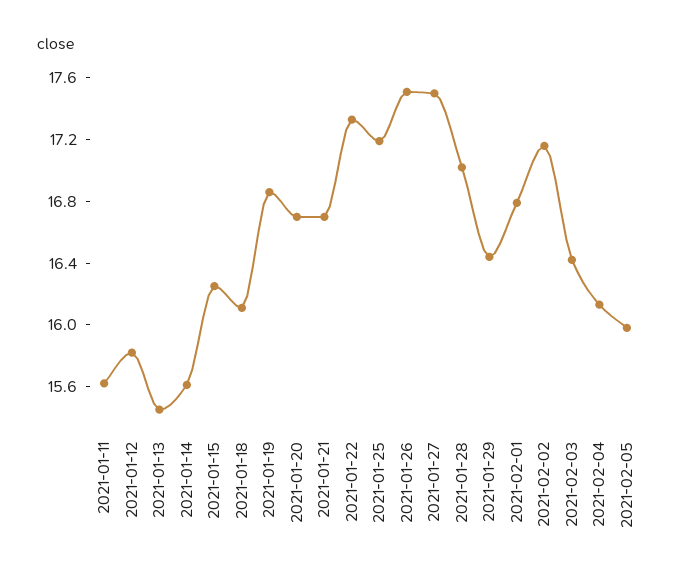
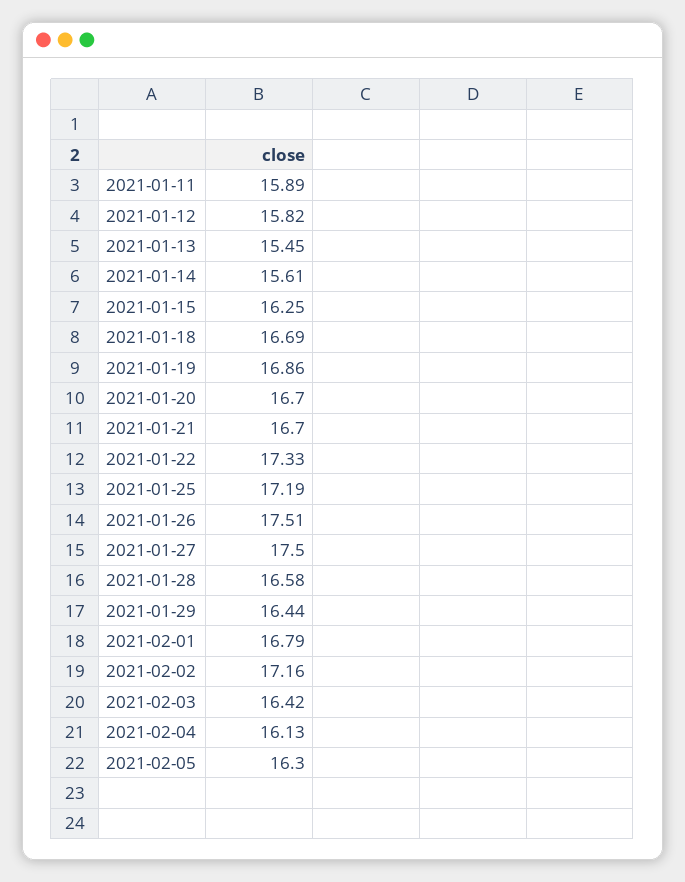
2021-01-11: 15.6 -> 15.89
2021-01-18: 16.1 -> 16.69
2021-01-28: 17 -> 16.58
2021-02-05: 16 -> 16.3

